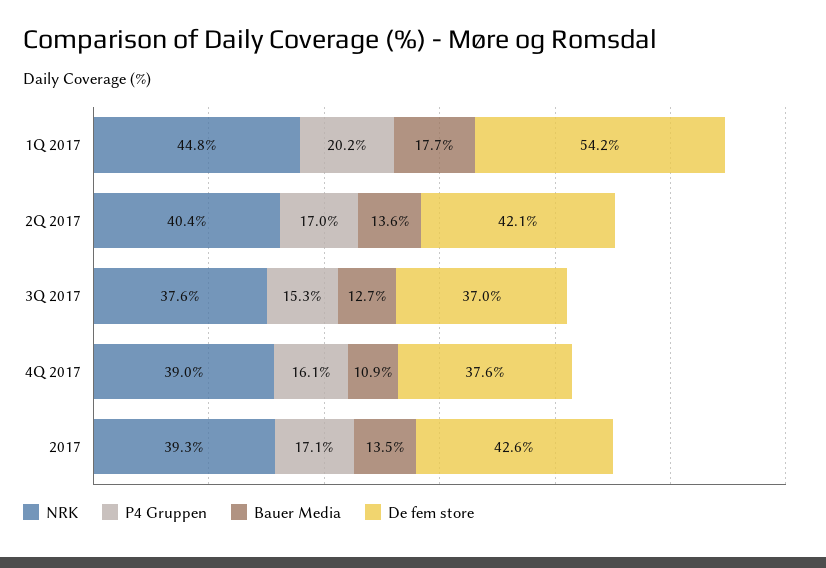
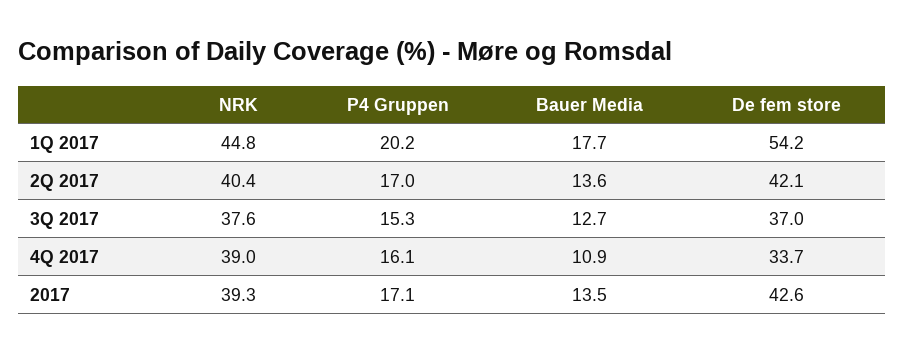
De fem store, 4Q 2017: 37.6 -> 33.7

